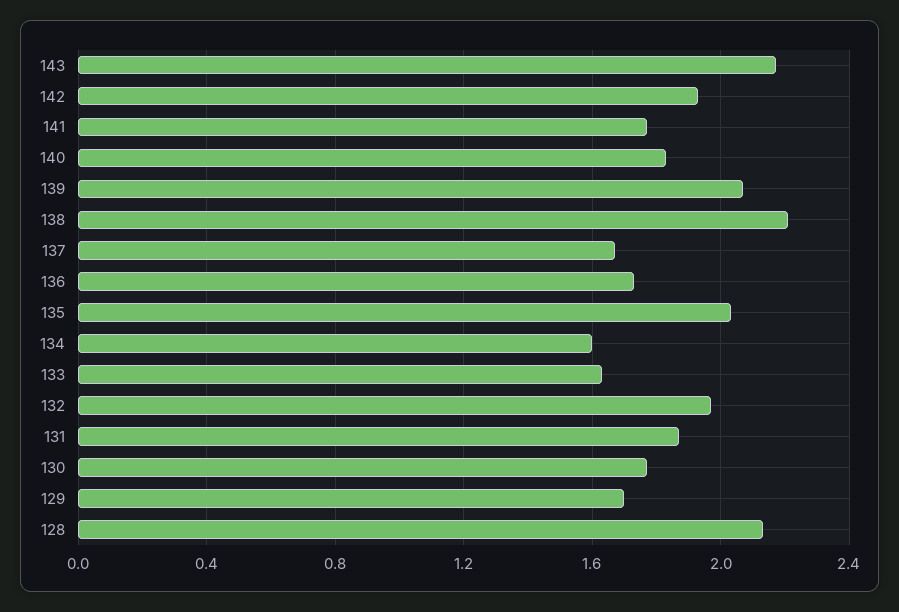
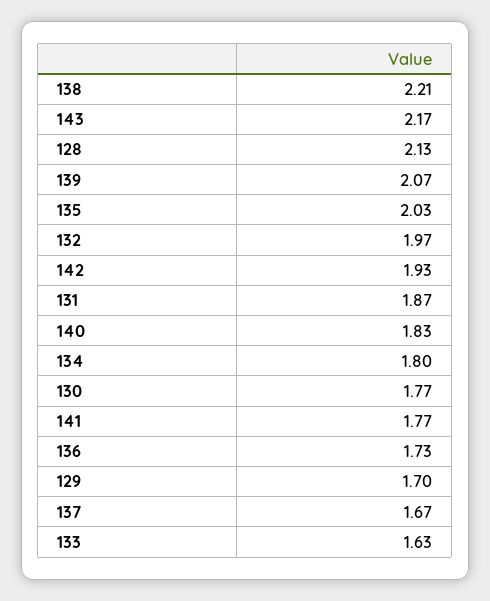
134: 1.6 -> 1.8

